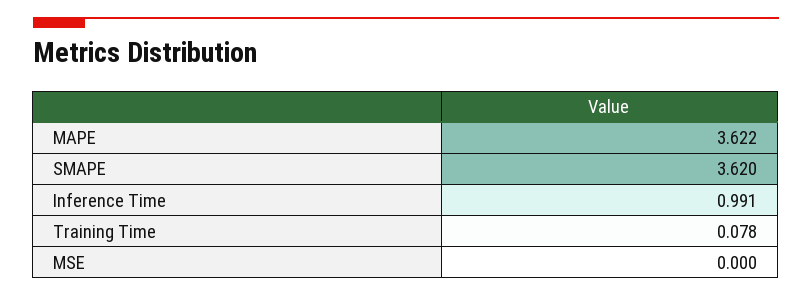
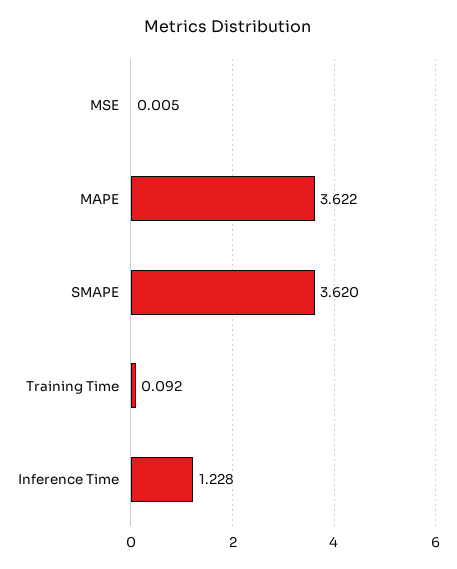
Inference Time: 0.991 -> 1.228
Training Time: 0.078 -> 0.092
MSE: 0 -> 0.005

